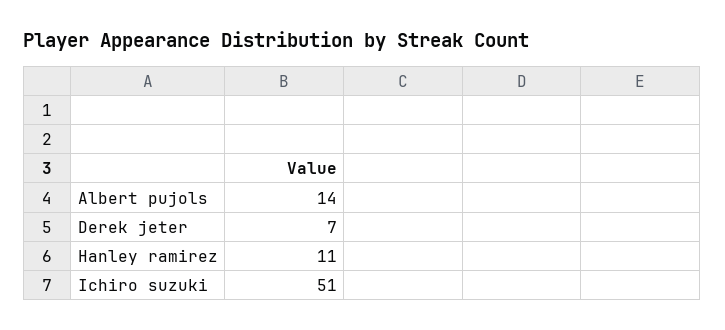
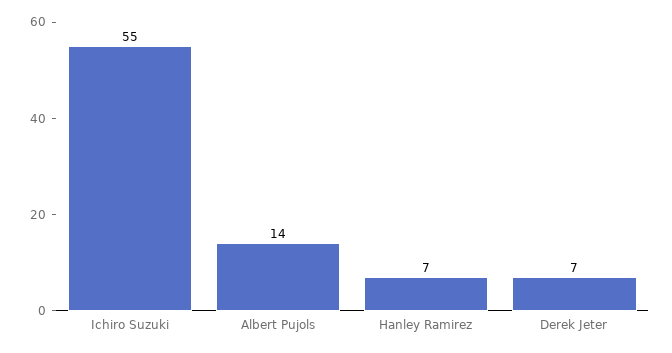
Hanley ramirez: 11 -> 7
Ichiro suzuki: 51 -> 55

